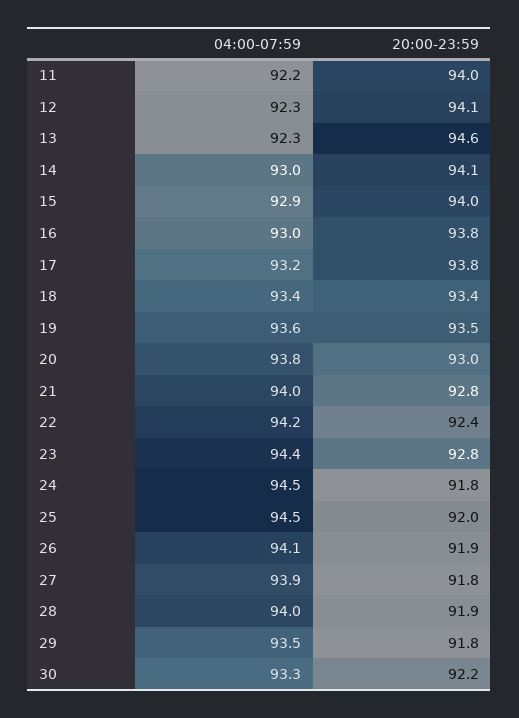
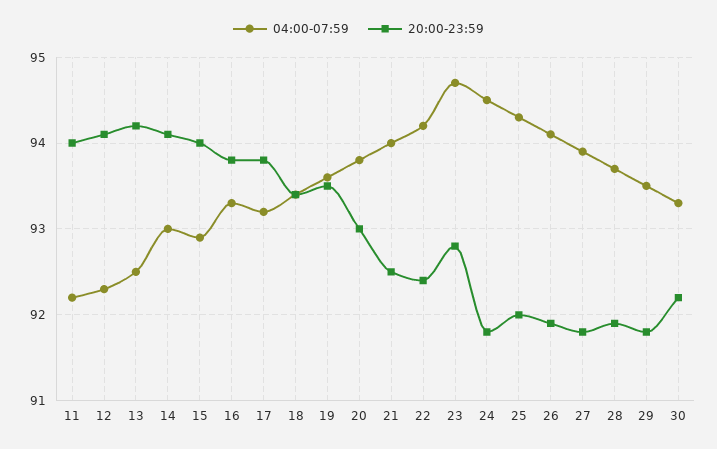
04:00-07:59, 13: 92.3 -> 92.5
20:00-23:59, 13: 94.6 -> 94.2
04:00-07:59, 16: 93 -> 93.3
20:00-23:59, 21: 92.8 -> 92.5
04:00-07:59, 23: 94.4 -> 94.7
04:00-07:59, 25: 94.5 -> 94.3
04:00-07:59, 28: 94 -> 93.7

